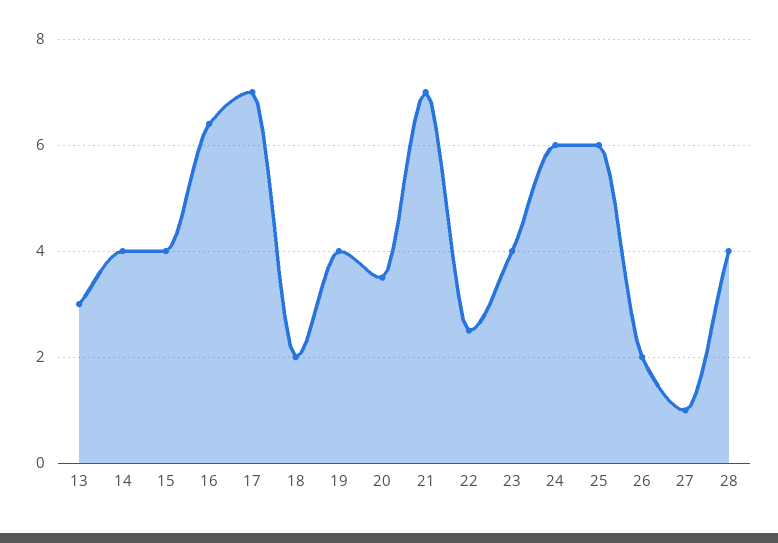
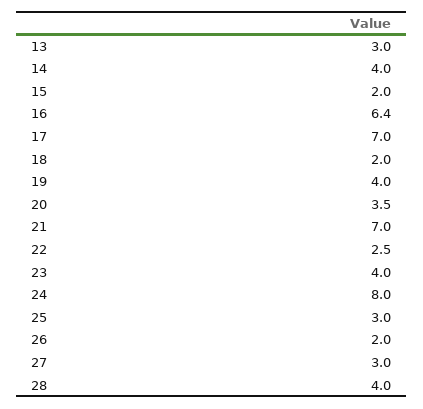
15: 4 -> 2
24: 6 -> 8
25: 6 -> 3
27: 1 -> 3

